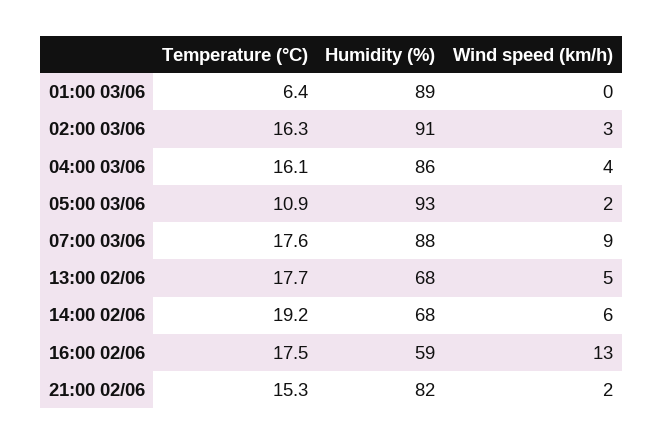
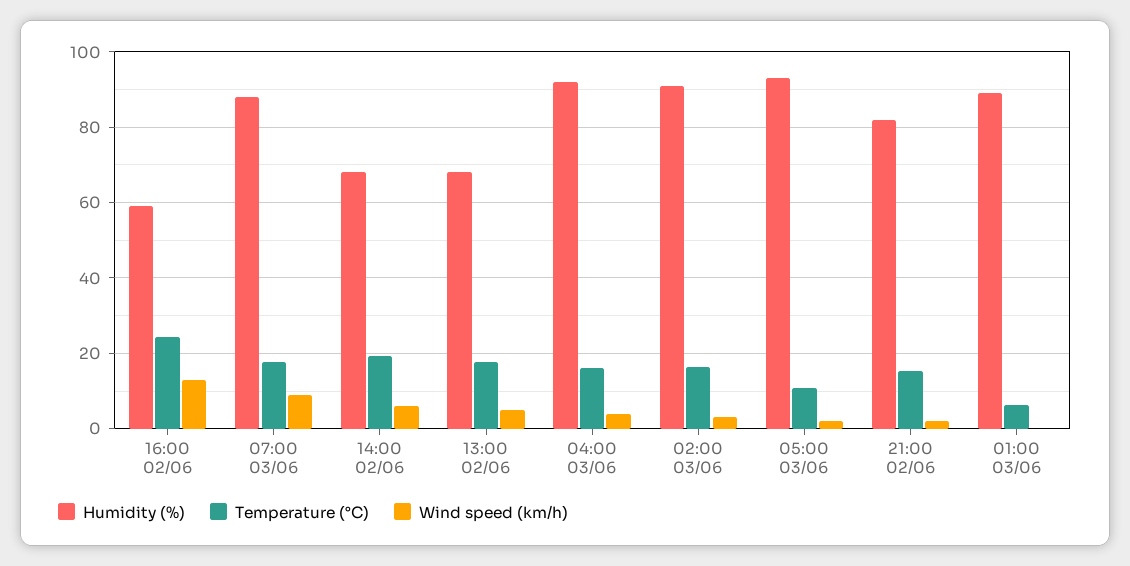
Humidity (%), 04:00 03/06: 86 -> 92
Temperature (°C), 16:00 02/06: 17.5 -> 24

